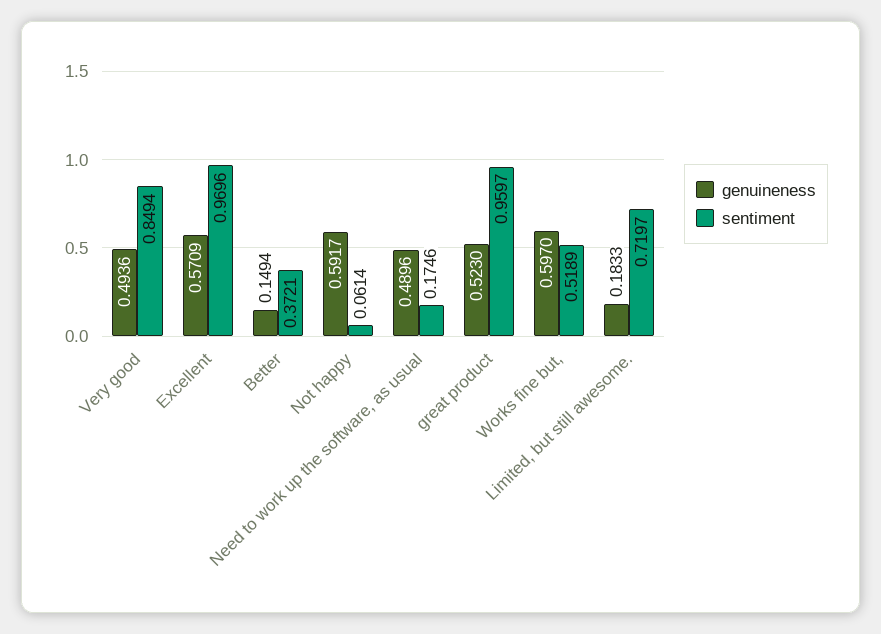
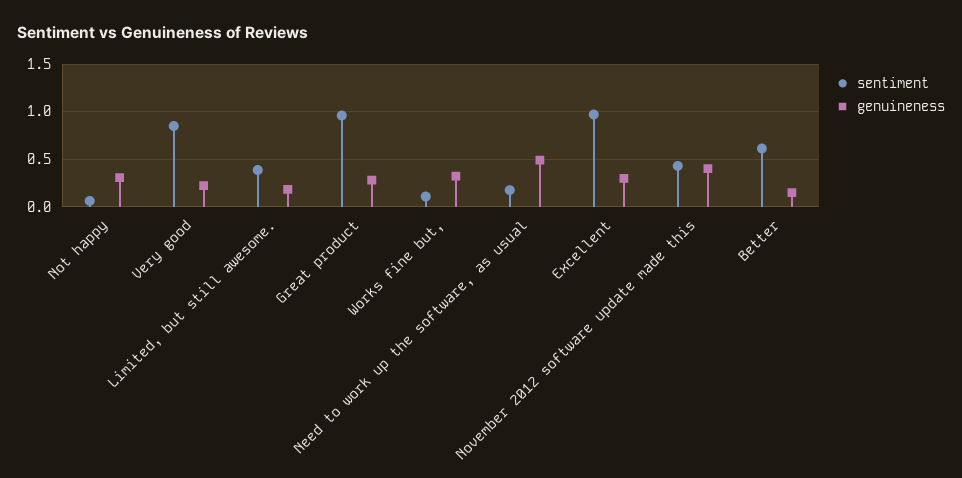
genuineness, Very good: 0.4936 -> 0.2
genuineness, Excellent: 0.5709 -> 0.3
sentiment, Better: 0.3721 -> 0.6
genuineness, Not happy: 0.5917 -> 0.3
genuineness, great product: 0.523 -> 0.3
genuineness, Works fine but,: 0.597 -> 0.3
sentiment, Works fine but,: 0.5189 -> 0.1
sentiment, Limited, but still awesome.: 0.7197 -> 0.4
sentiment, November 2012 software update made this: none -> 0.4
genuineness, November 2012 software update made this: none -> 0.4

